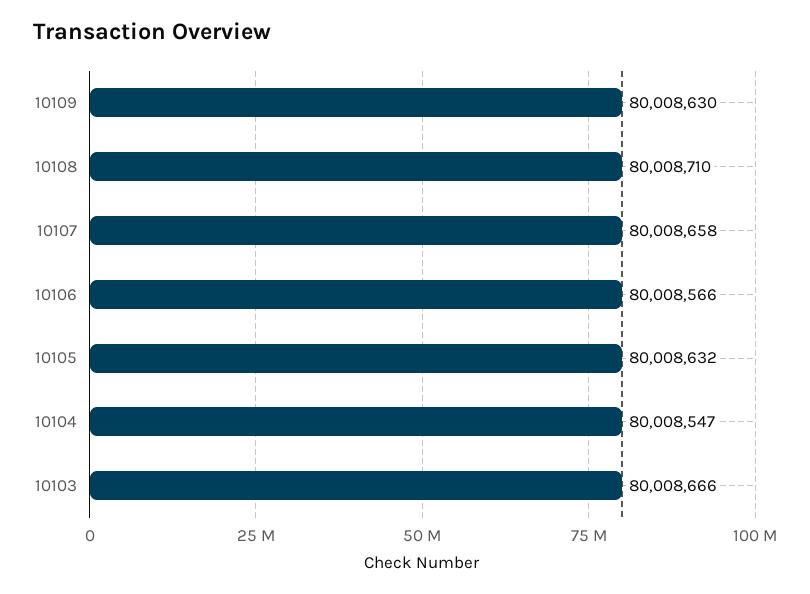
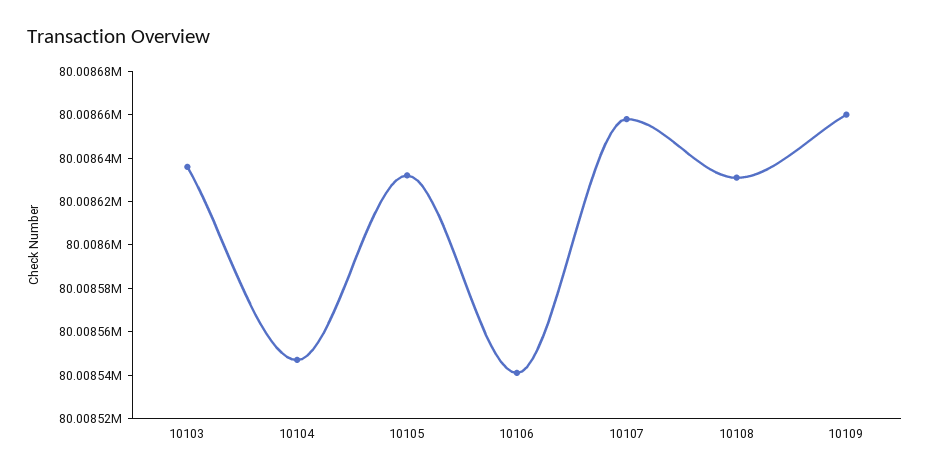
10109: 80008630 -> 80008660
10108: 80008710 -> 80008630
10106: 80008566 -> 80008540
10103: 80008666 -> 80008635

